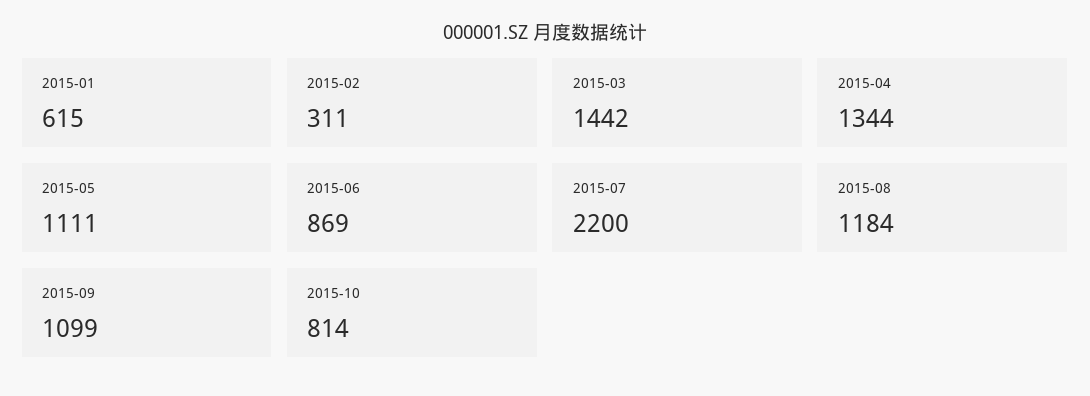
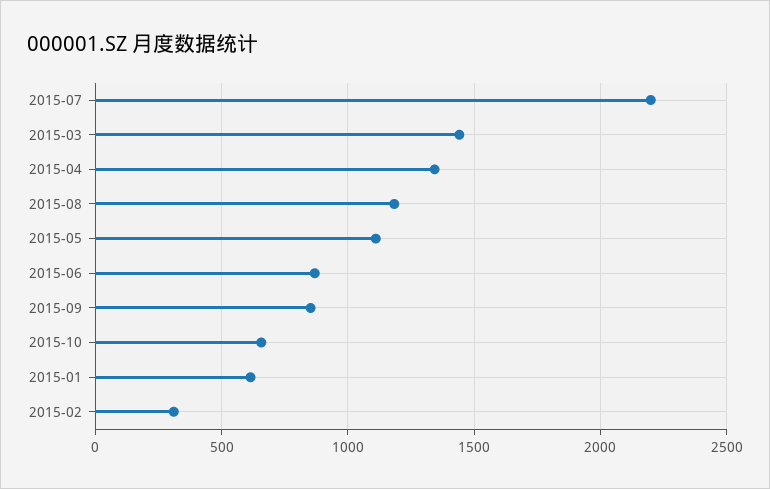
2015-09: 1099 -> 850
2015-10: 814 -> 650

